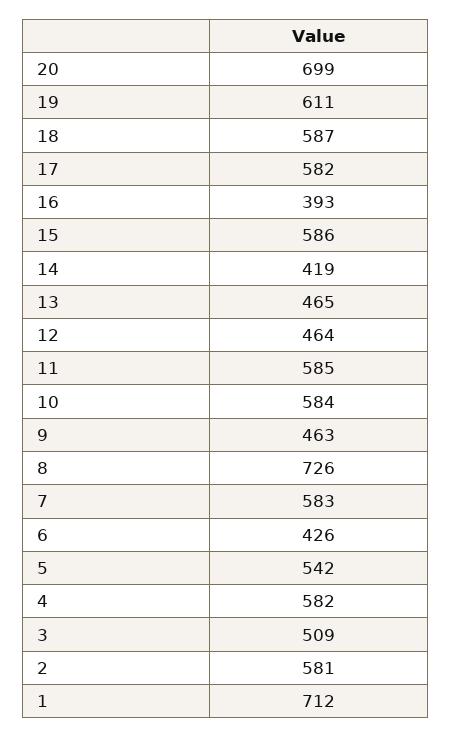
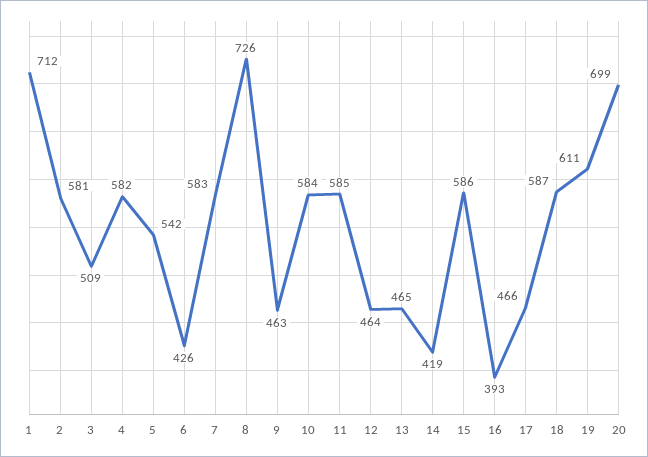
17: 582 -> 466

